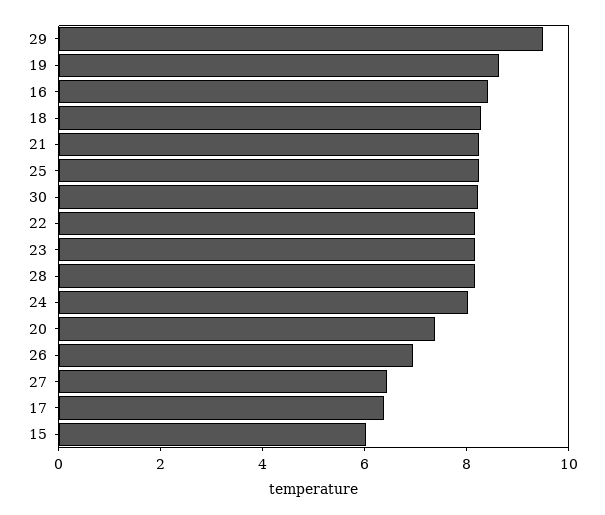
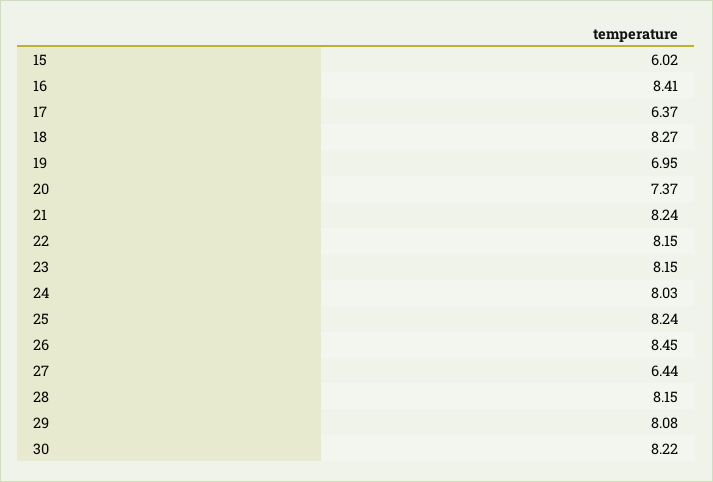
29: 9.5 -> 8.08
19: 8.5 -> 6.95
26: 7 -> 8.45

